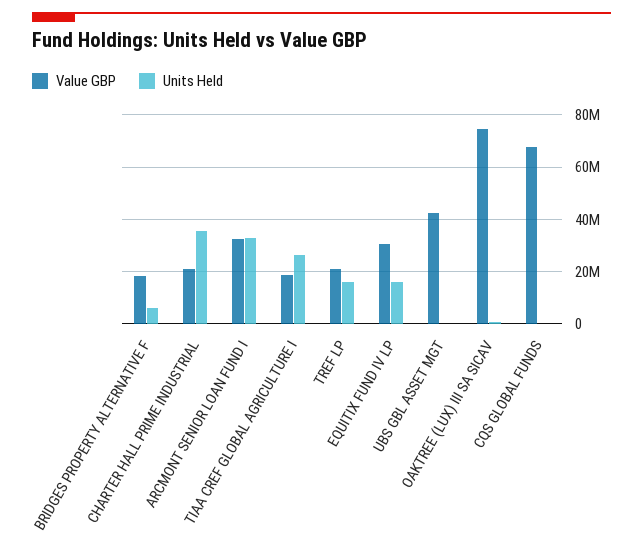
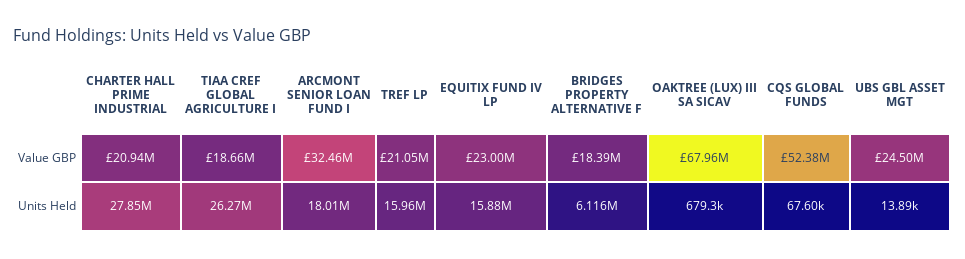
Units Held, CHARTER HALL PRIME INDUSTRIAL: 35000000 -> 27850000
Units Held, ARCMONT SENIOR LOAN FUND I: 32500000 -> 18010000
Value GBP, EQUITIX FUND IV LP: 30000000 -> 23000000
Value GBP, UBS GBL ASSET MGT: 42500000 -> 24500000
Value GBP, OAKTREE (LUX) III SA SICAV: 75000000 -> 67960000
Value GBP, CQS GLOBAL FUNDS: 67500000 -> 52380000

